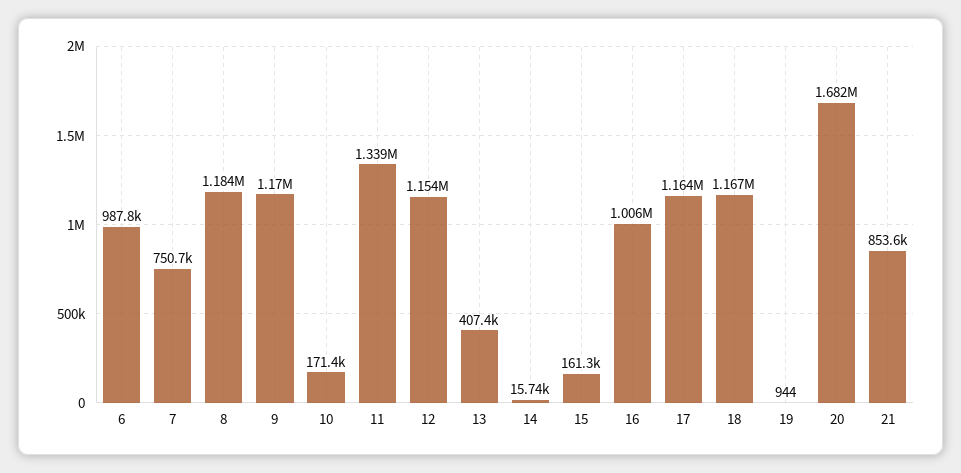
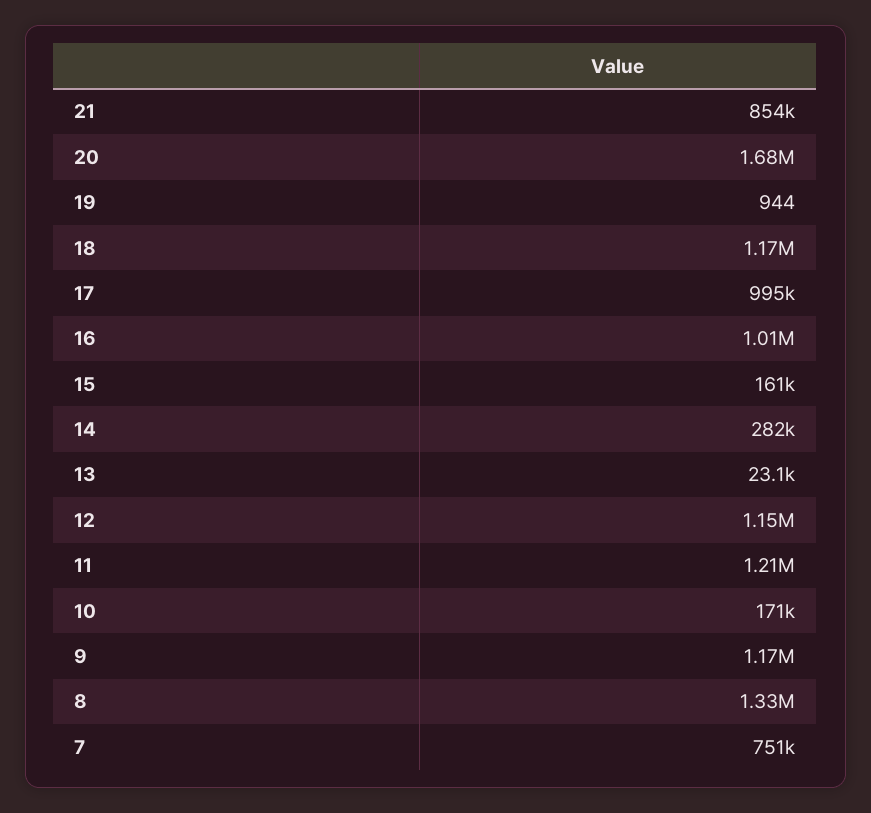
6: 987800 -> none
8: 1184000 -> 1330000
11: 1339000 -> 1210000
13: 407400 -> 23100
14: 15740 -> 282000
17: 1164000 -> 995000

